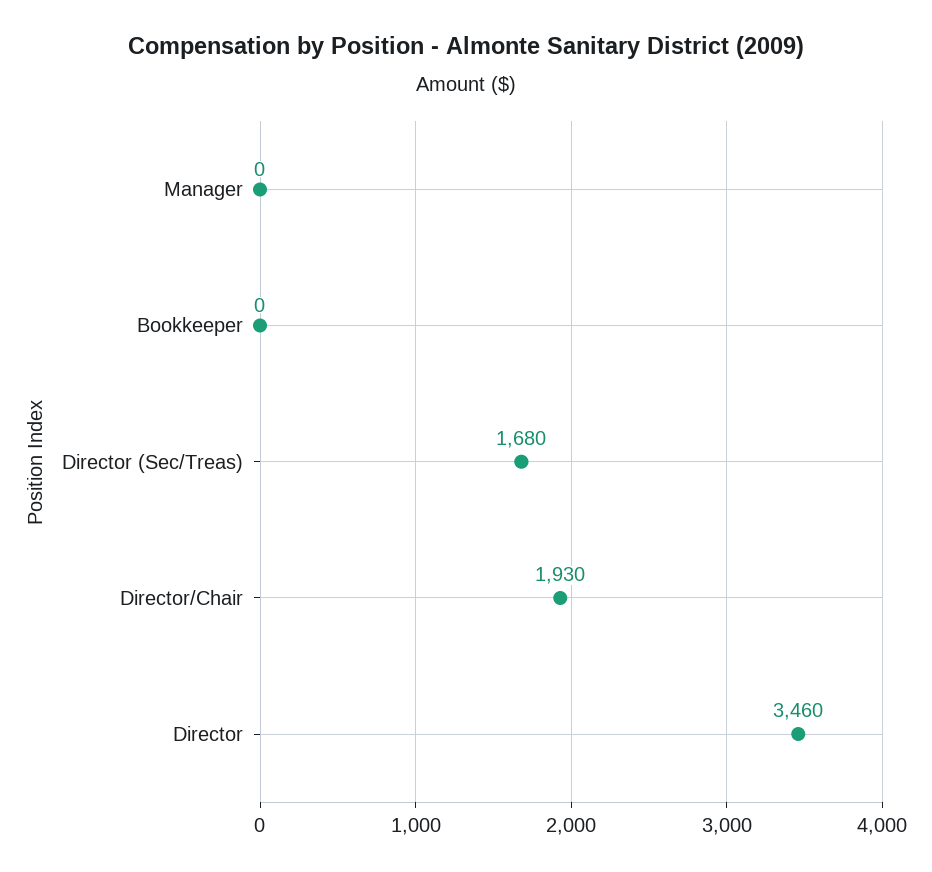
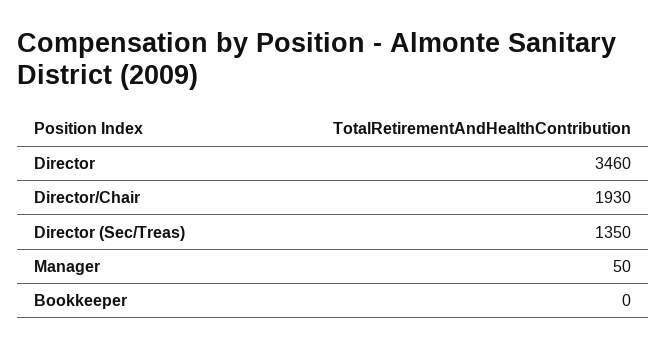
Manager: 0 -> 50
Director (Sec/Treas): 1680 -> 1350

